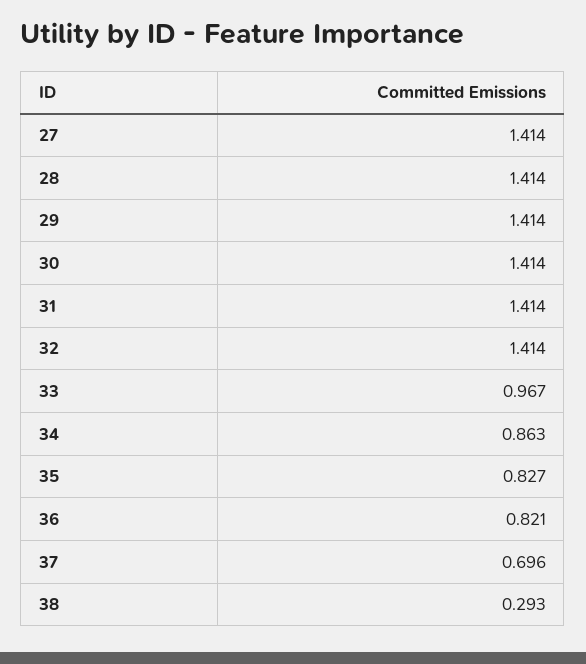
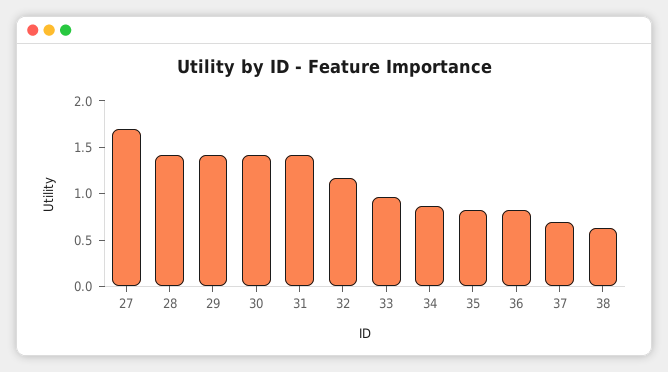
27: 1.414 -> 1.7
32: 1.414 -> 1.2
38: 0.293 -> 0.6

